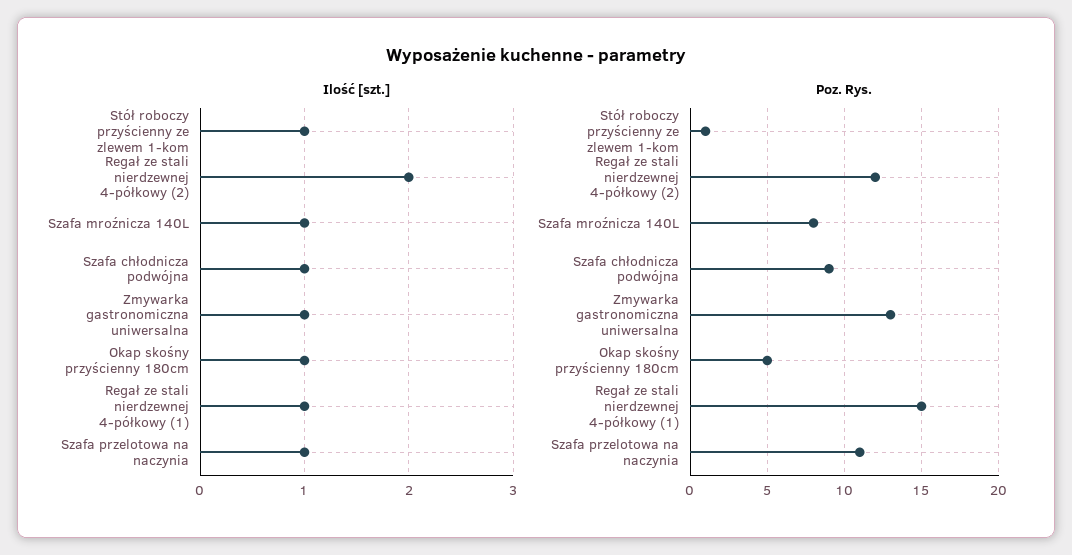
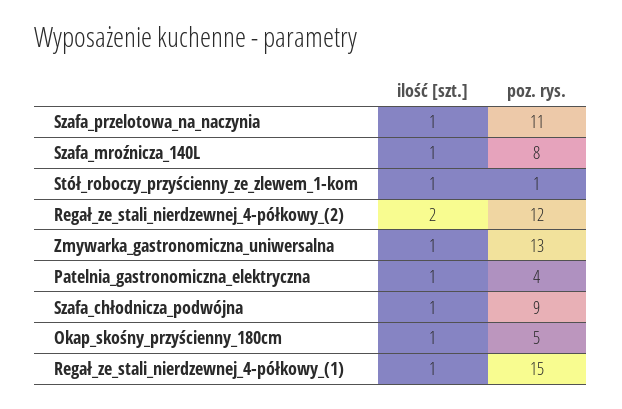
Ilość [szt.], Patelnia_gastronomiczna_elektryczna: none -> 1
Poz. Rys., Patelnia_gastronomiczna_elektryczna: none -> 4

